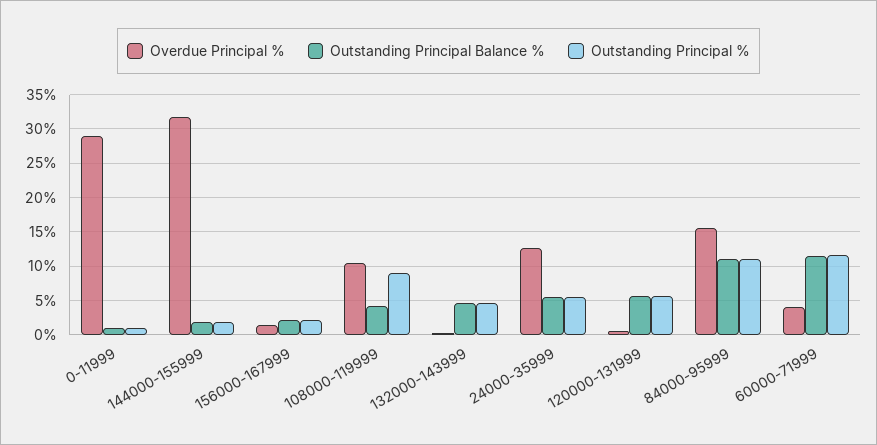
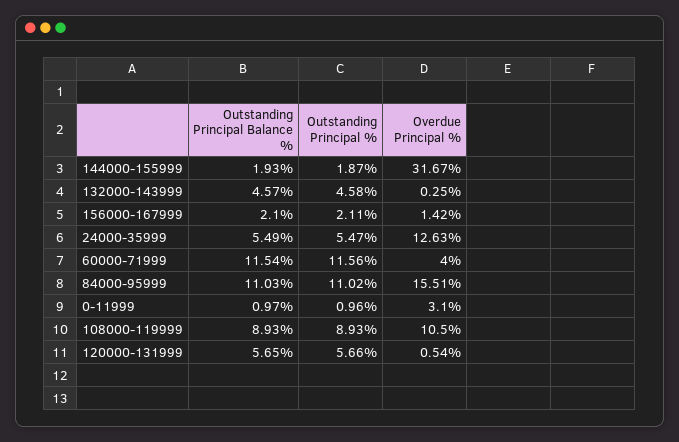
Overdue Principal %, 0-11999: 29 -> 3.1
Outstanding Principal Balance %, 108000-119999: 4 -> 8.93

